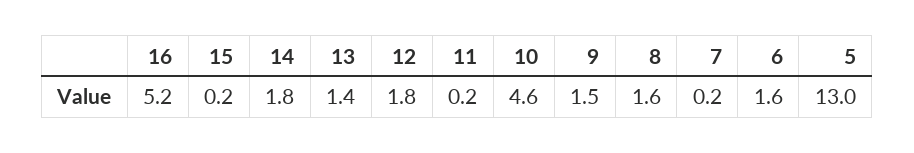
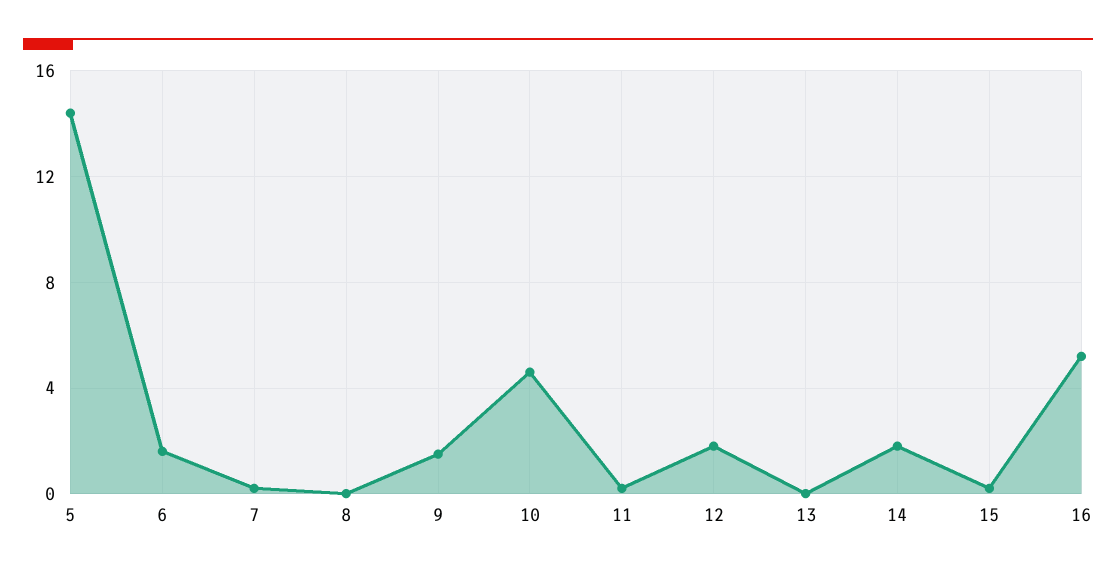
13: 1.4 -> 0
8: 1.6 -> 0
5: 13 -> 14.5

